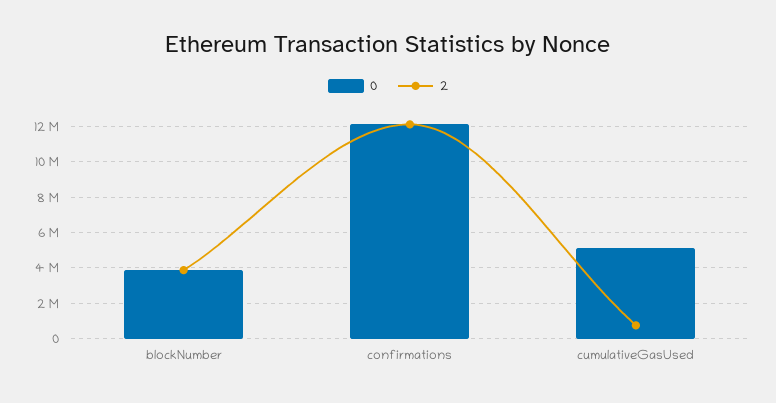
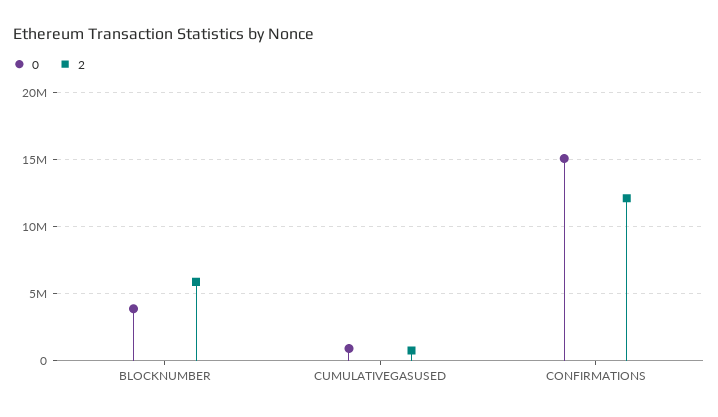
2, blockNumber: 4000000 -> 6000000
0, confirmations: 12000000 -> 15000000
0, cumulativeGasUsed: 5000000 -> 1000000

